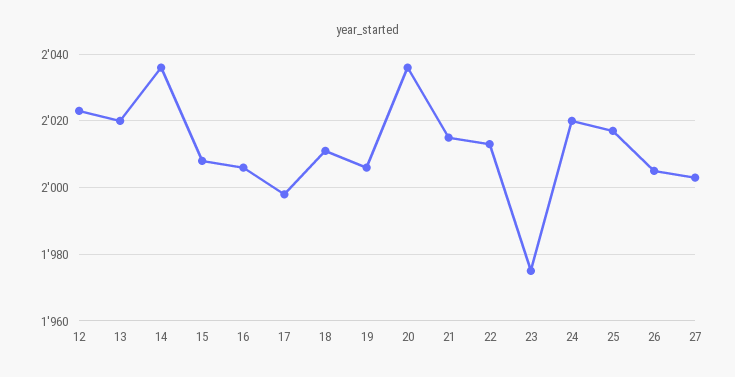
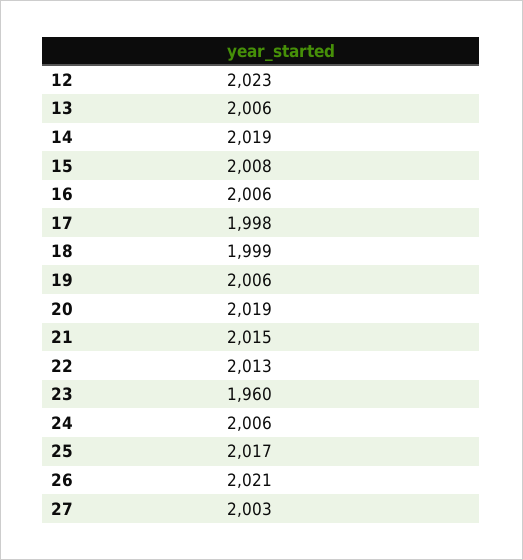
13: 2020 -> 2006
14: 2035 -> 2019
18: 2010 -> 1999
20: 2035 -> 2019
23: 1975 -> 1960
24: 2020 -> 2006
26: 2005 -> 2021

